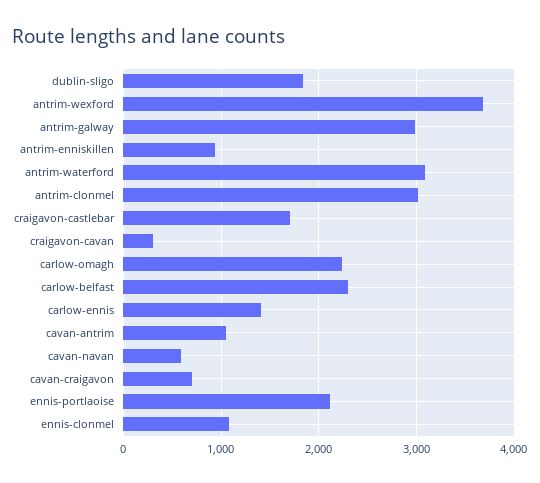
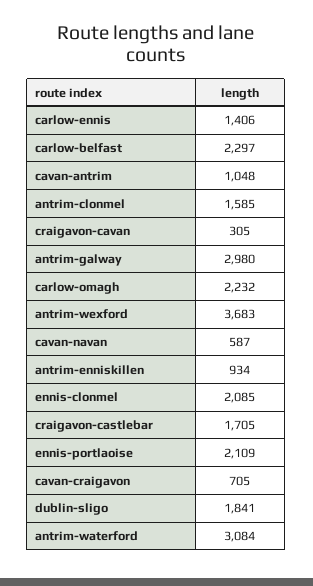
antrim-clonmel: 3000 -> 1585
ennis-clonmel: 1100 -> 2085

